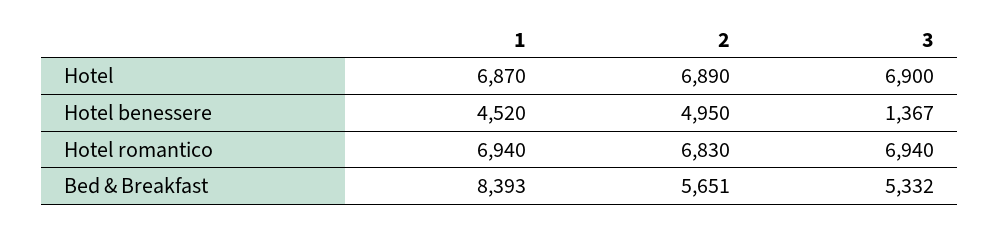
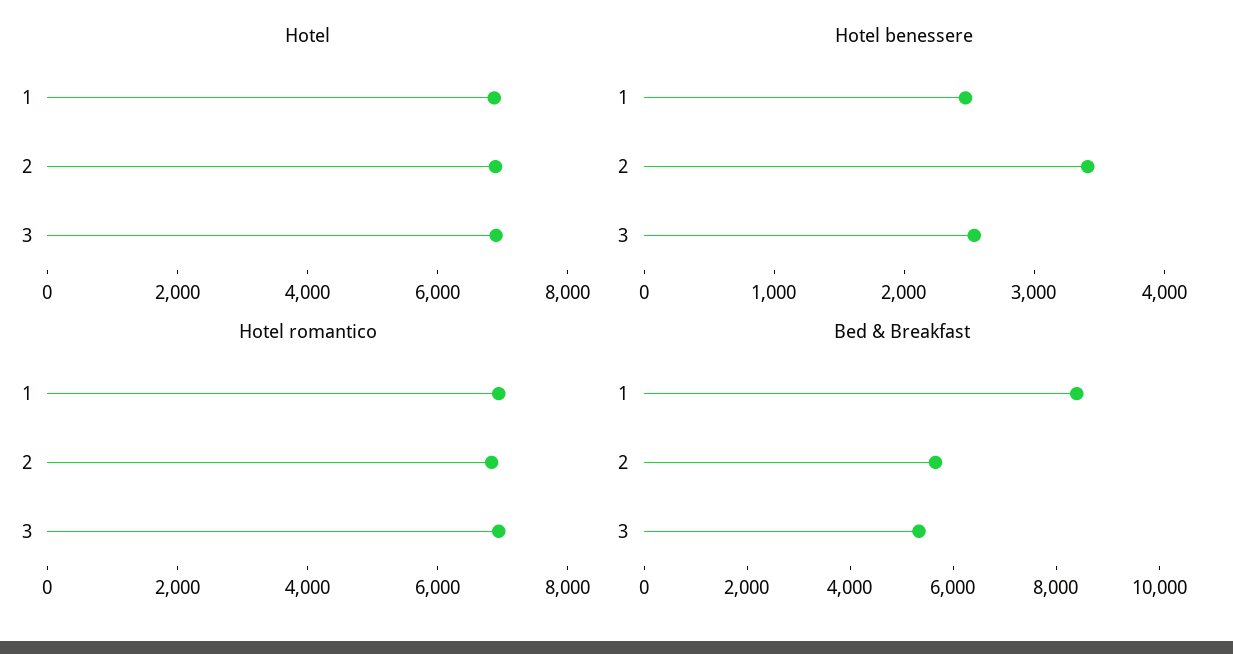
Hotel benessere, 1: 4520 -> 2400
Hotel benessere, 2: 4950 -> 3400
Hotel benessere, 3: 1367 -> 2600

